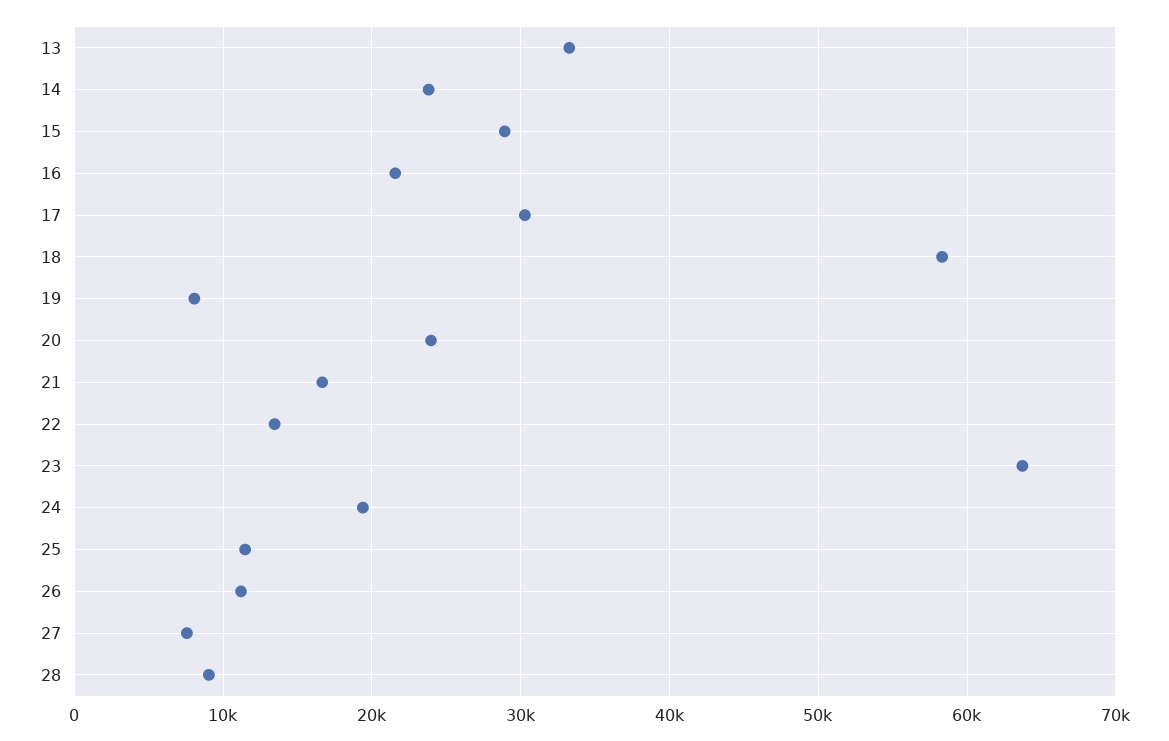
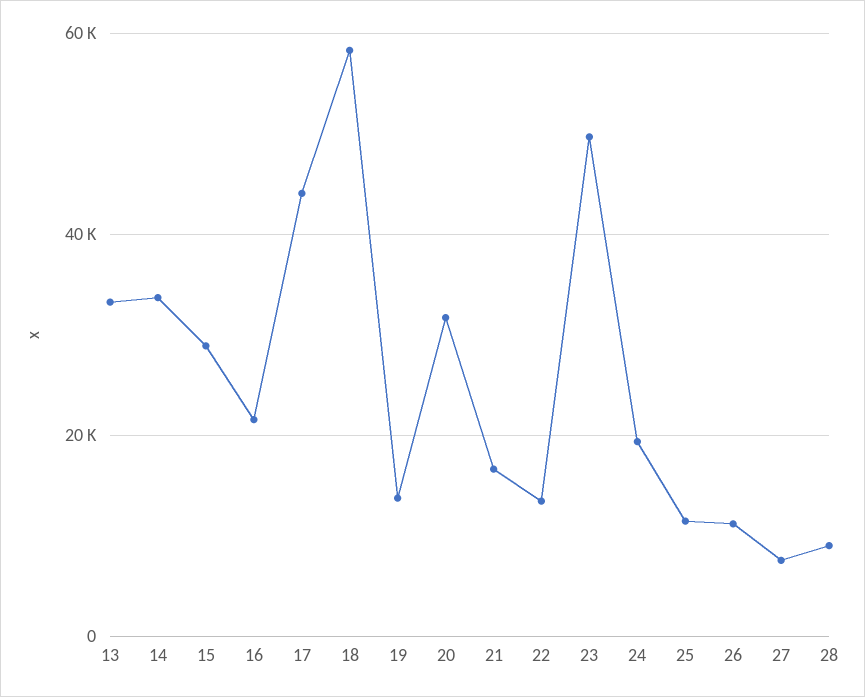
14: 24000 -> 34000
17: 30000 -> 44000
19: 8000 -> 14000
20: 24000 -> 32000
23: 64000 -> 50000

